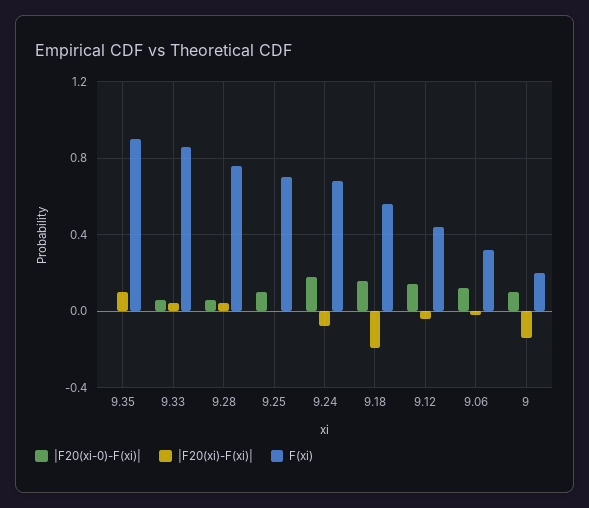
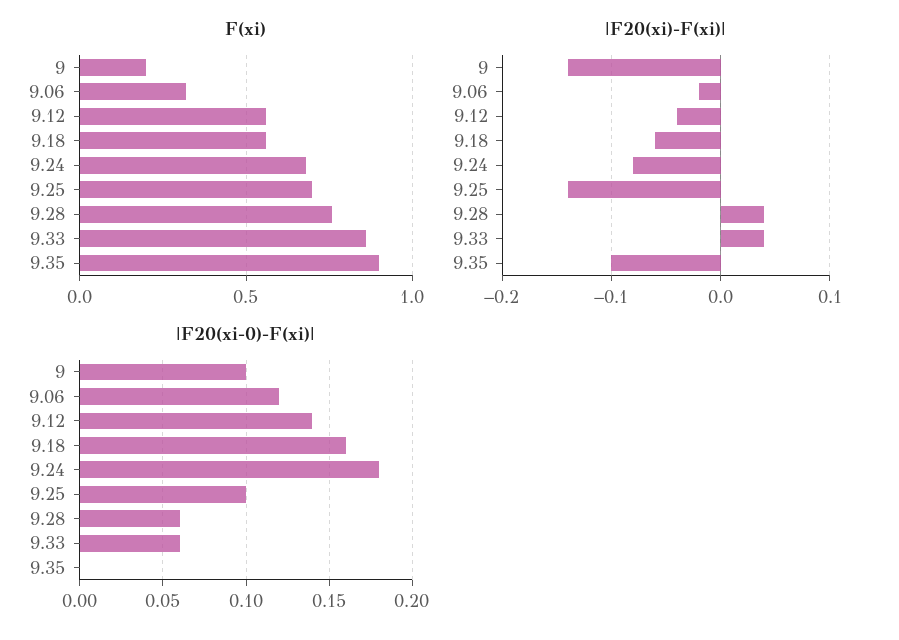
|F20(xi)-F(xi)|, 9.35: 0.1 -> -0.1
|F20(xi)-F(xi)|, 9.25: 0 -> -0.14
|F20(xi)-F(xi)|, 9.18: -0.2 -> -0.06
F(xi), 9.12: 0.45 -> 0.55

